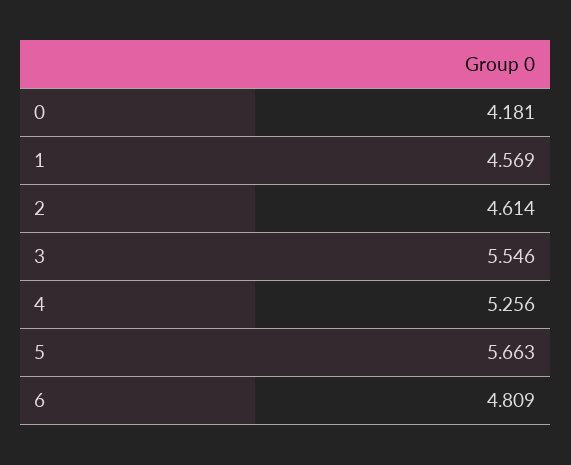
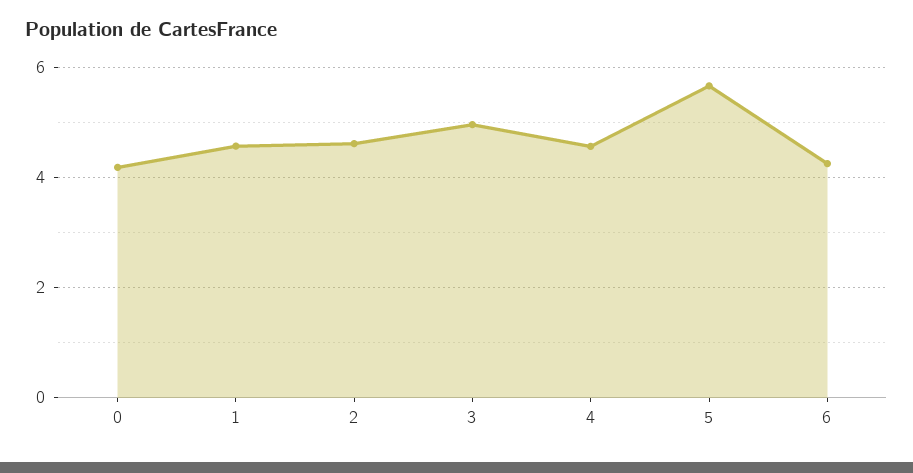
3: 5.546 -> 5
4: 5.256 -> 4.6
6: 4.809 -> 4.2

